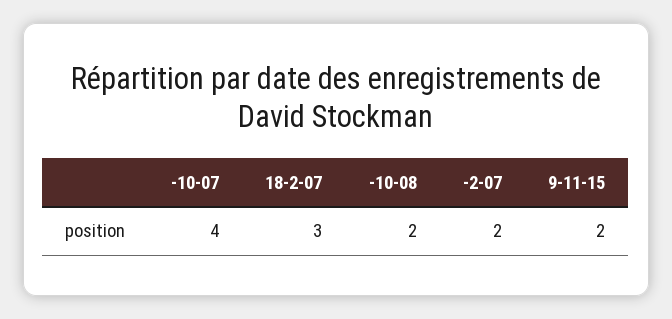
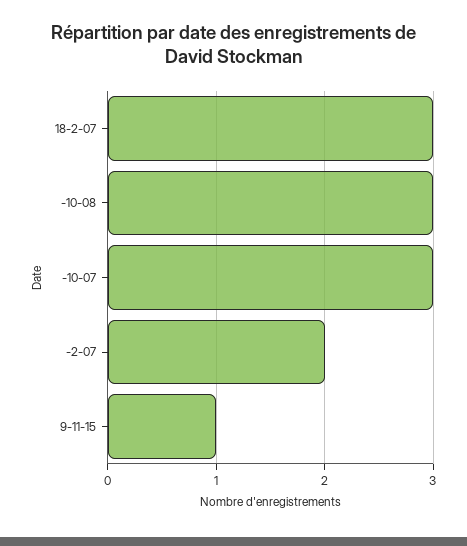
-10-07: 4 -> 3
-10-08: 2 -> 3
9-11-15: 2 -> 1

